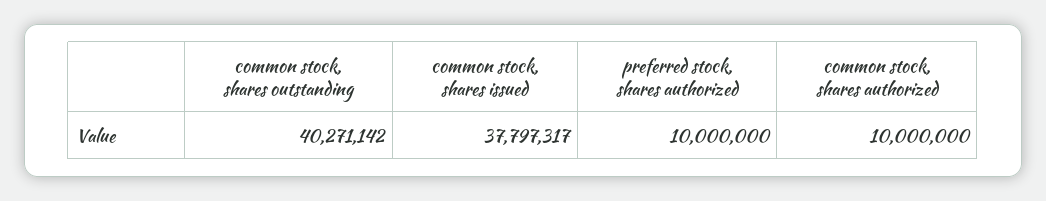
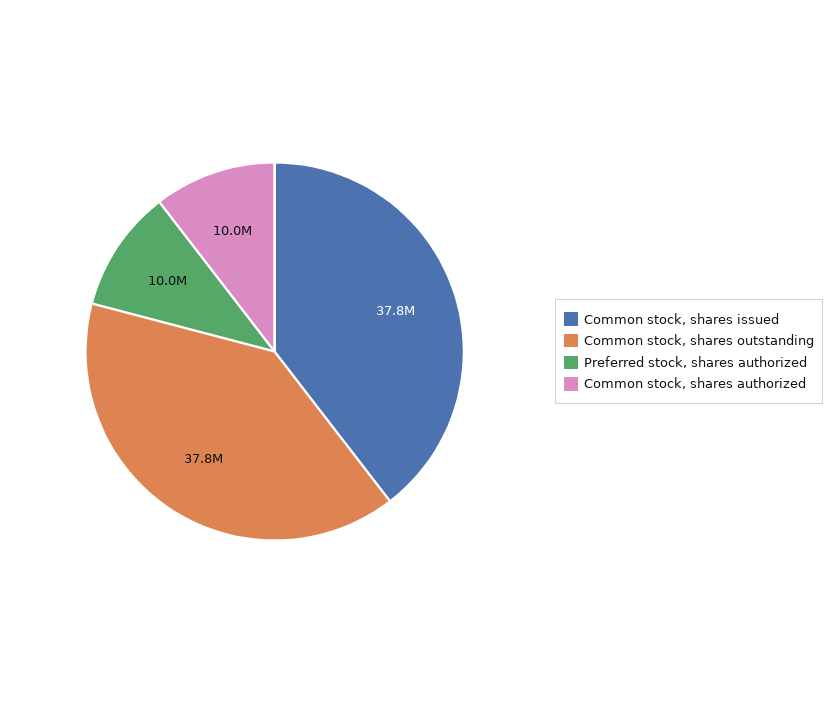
common stock, shares outstanding: 40271142 -> 37800000

